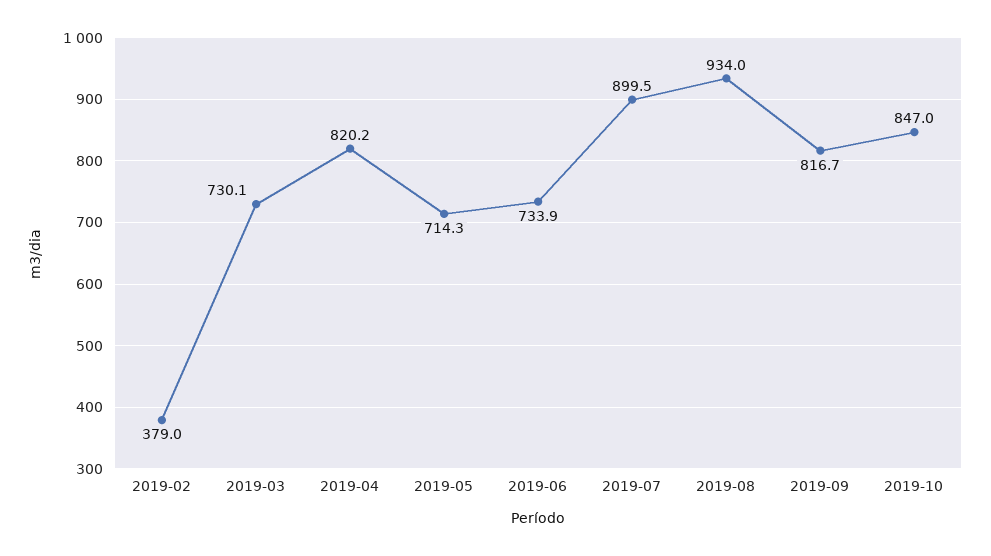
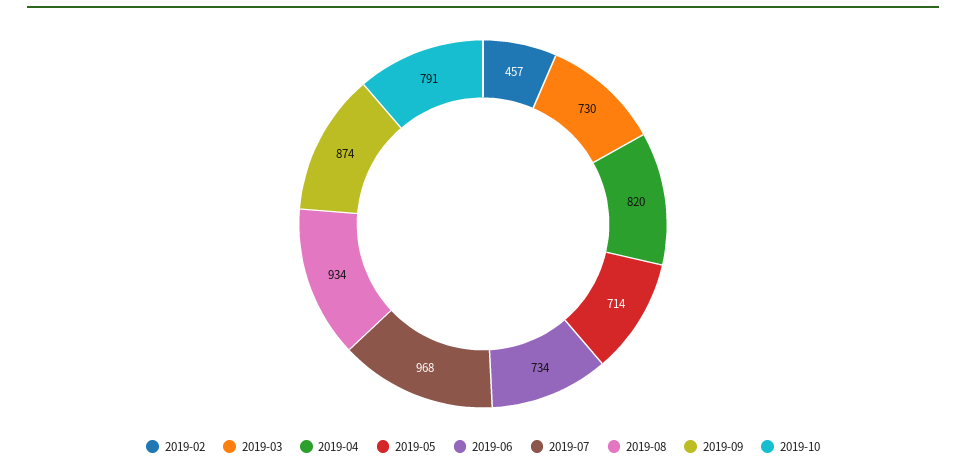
2019-02: 379 -> 457
2019-07: 899.5 -> 968
2019-09: 816.7 -> 874
2019-10: 847 -> 791

